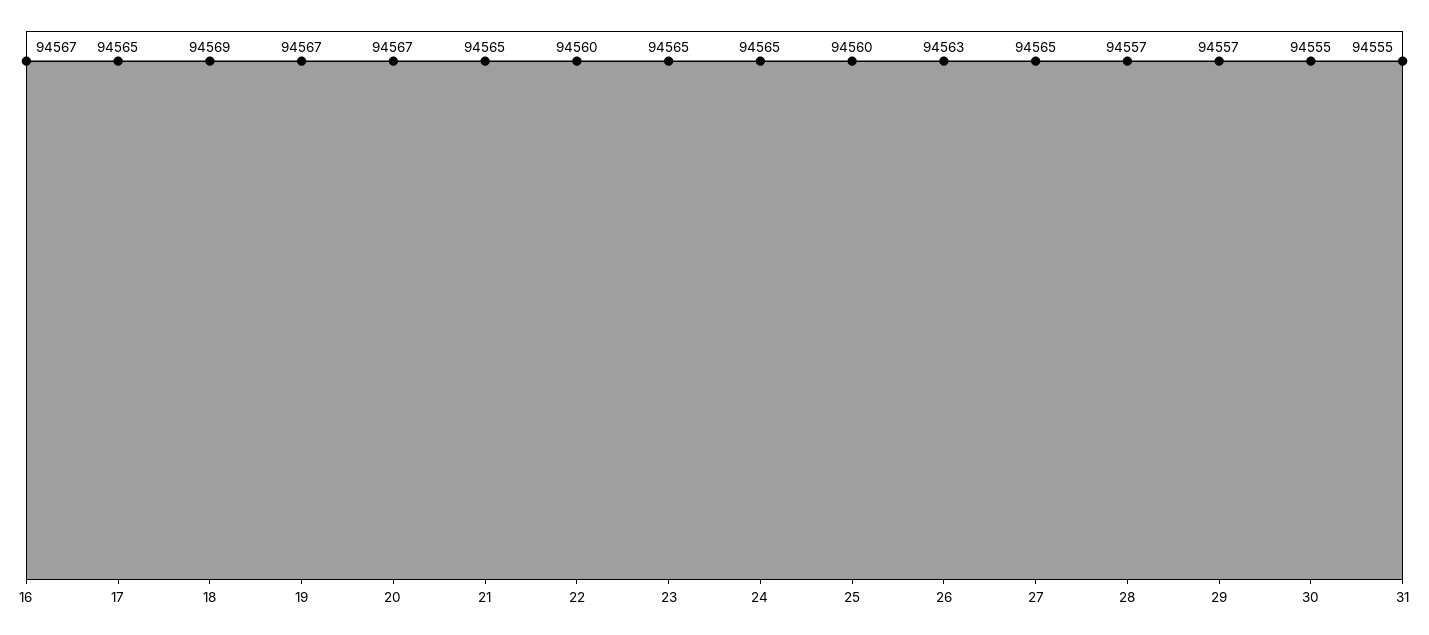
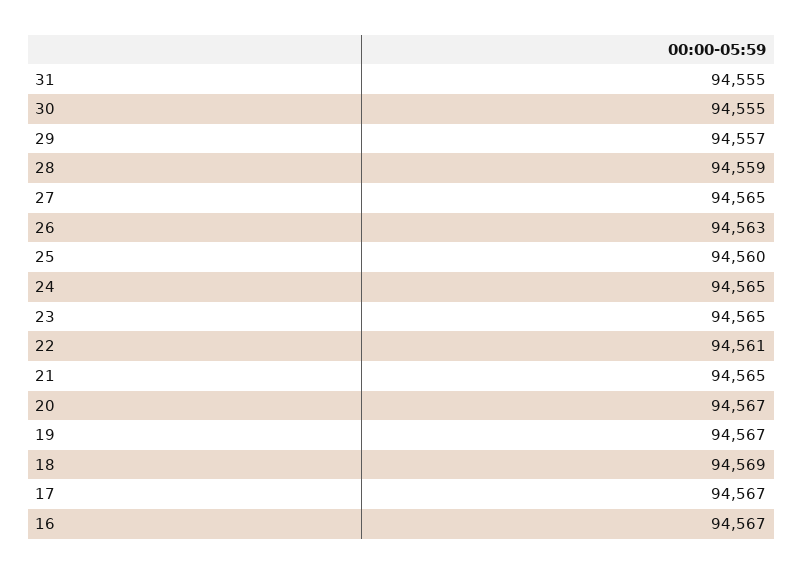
17: 94565 -> 94567
22: 94560 -> 94561
28: 94557 -> 94559

